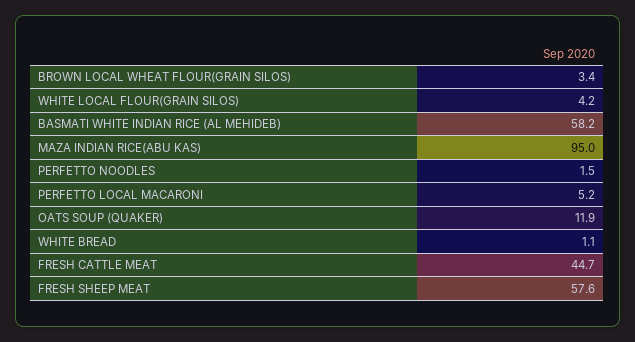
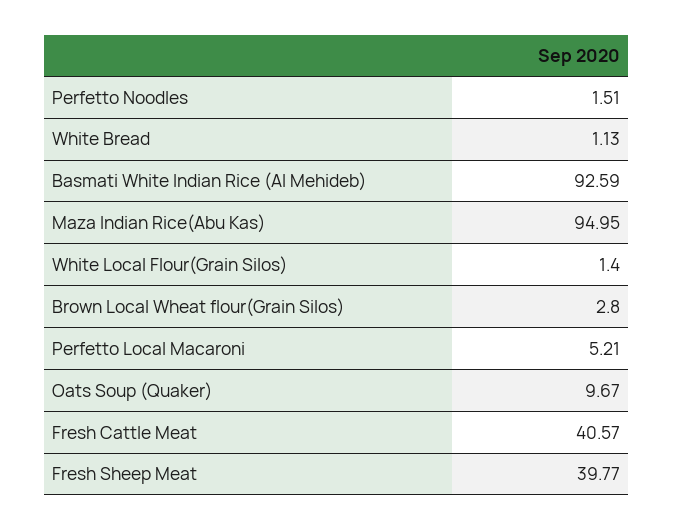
BROWN LOCAL WHEAT FLOUR(GRAIN SILOS): 3.4 -> 2.8
WHITE LOCAL FLOUR(GRAIN SILOS): 4.2 -> 1.4
BASMATI WHITE INDIAN RICE (AL MEHIDEB): 58.2 -> 92.59
OATS SOUP (QUAKER): 11.9 -> 9.67
FRESH CATTLE MEAT: 44.7 -> 40.57
FRESH SHEEP MEAT: 57.6 -> 39.77

